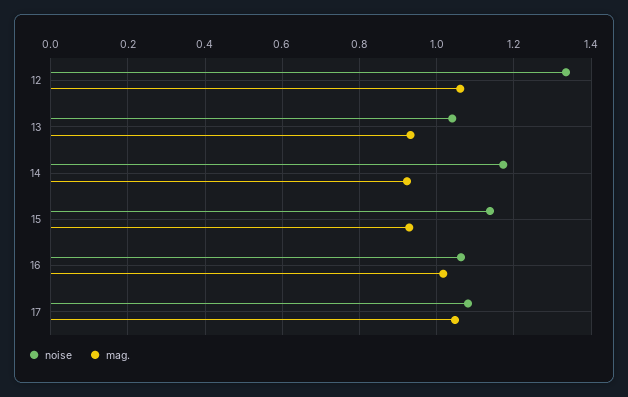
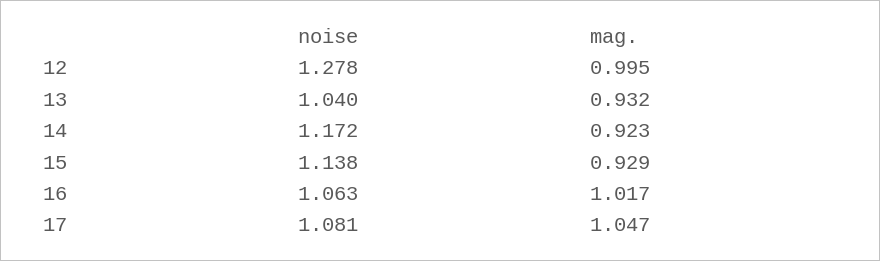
noise, 12: 1.34 -> 1.278
mag., 12: 1.06 -> 0.995

